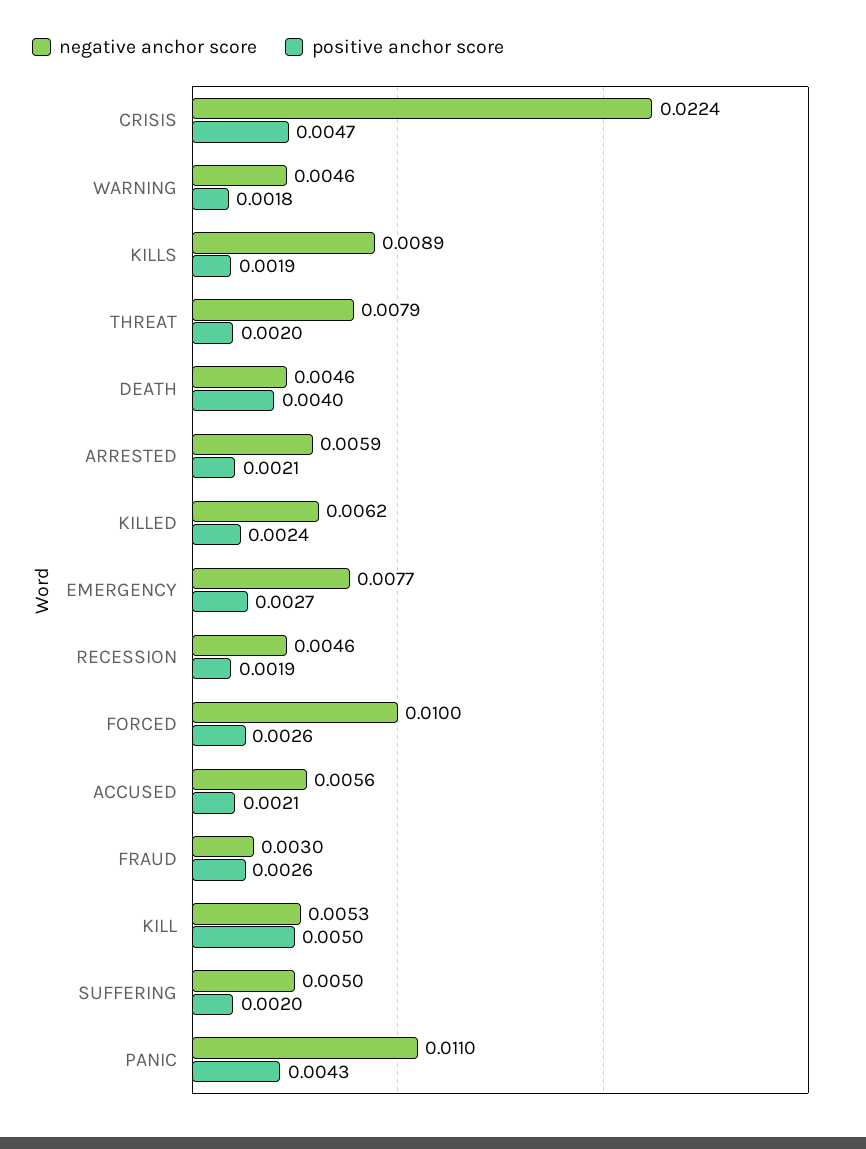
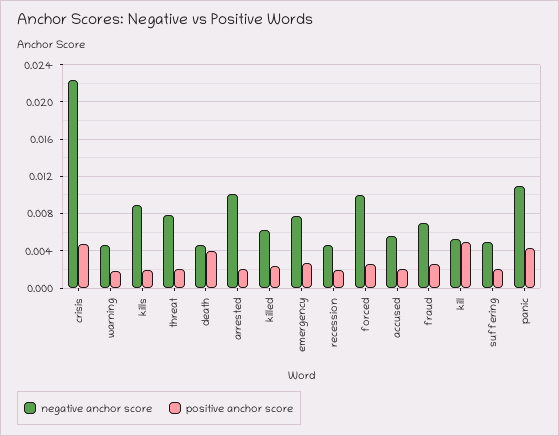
negative anchor score, ARRESTED: 0.0059 -> 0.01
negative anchor score, FRAUD: 0.003 -> 0.007

